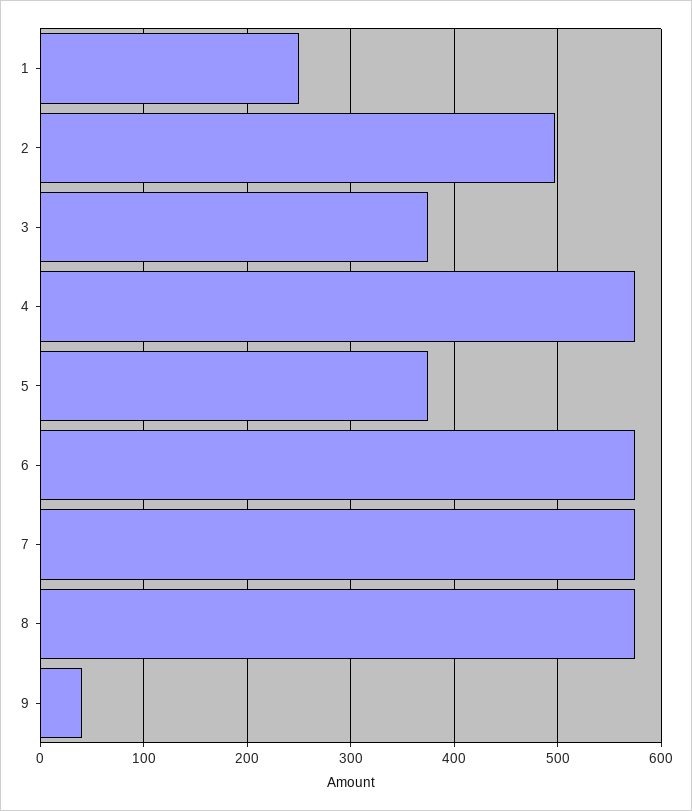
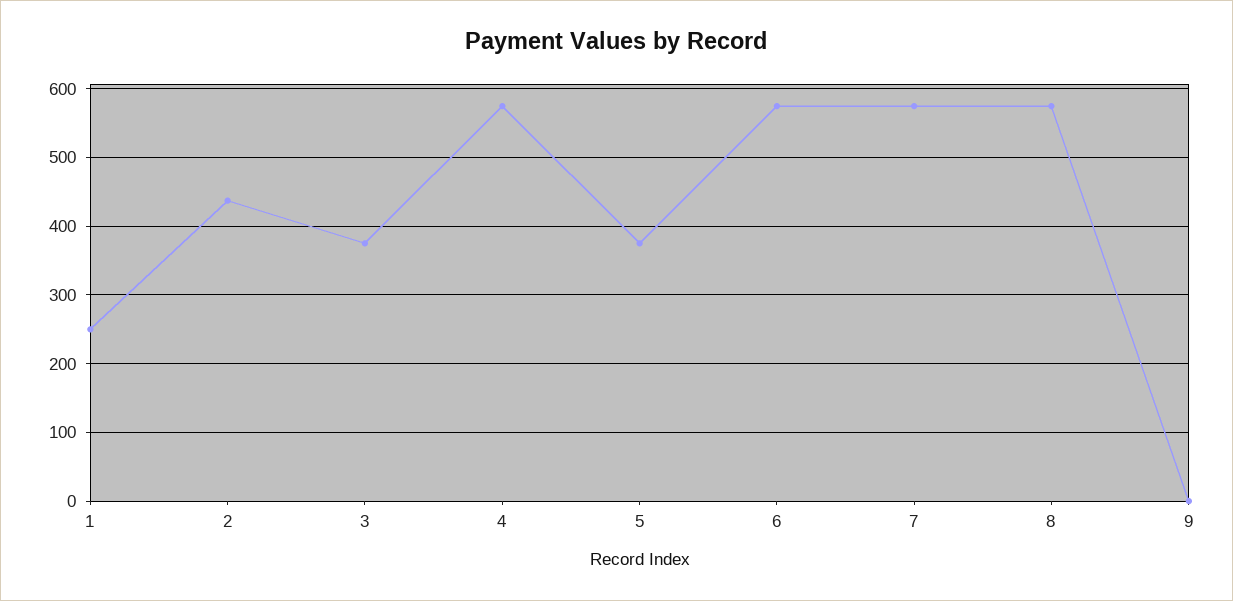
2: 500 -> 440
9: 40 -> 0

